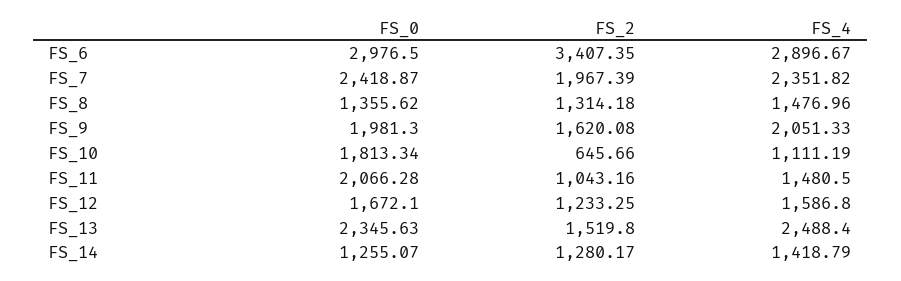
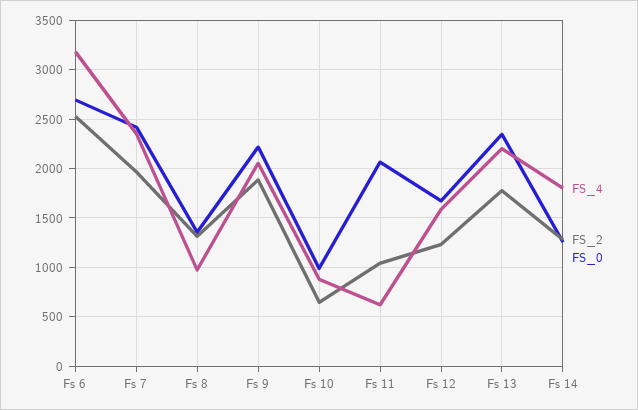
FS_0, FS_6: 2976.5 -> 2700
FS_2, FS_6: 3407.35 -> 2500
FS_4, FS_6: 2896.67 -> 3200
FS_4, FS_8: 1476.96 -> 1000
FS_0, FS_9: 1981.3 -> 2200
FS_2, FS_9: 1620.08 -> 1900
FS_0, FS_10: 1813.34 -> 1000
FS_4, FS_10: 1111.19 -> 900
FS_4, FS_11: 1480.5 -> 600
FS_2, FS_13: 1519.8 -> 1800
FS_4, FS_13: 2488.4 -> 2200
FS_4, FS_14: 1418.79 -> 1800

